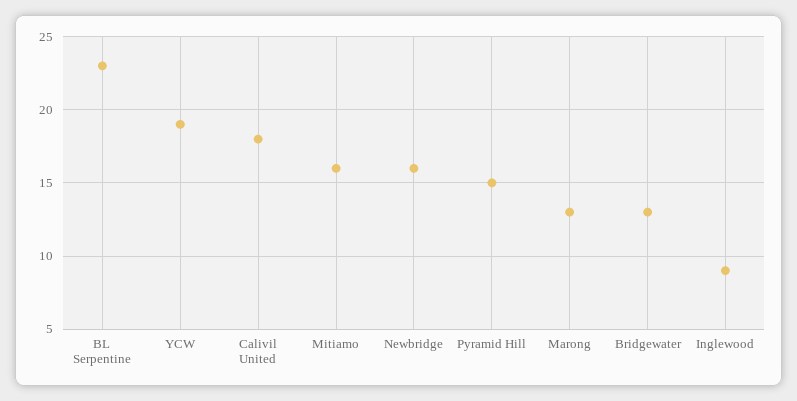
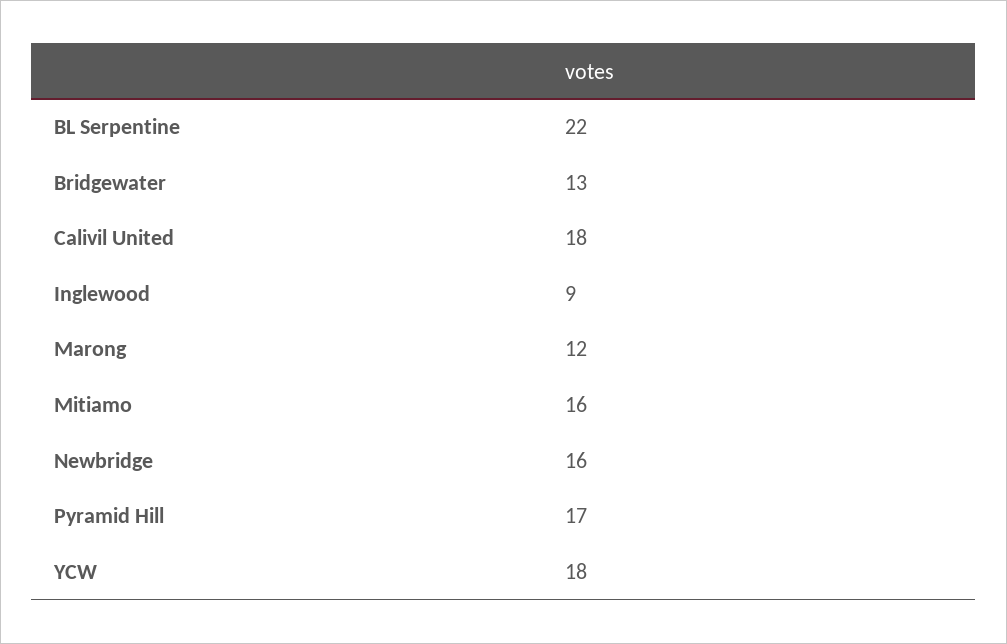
BL Serpentine: 23 -> 22
YCW: 19 -> 18
Pyramid Hill: 15 -> 17
Marong: 13 -> 12

